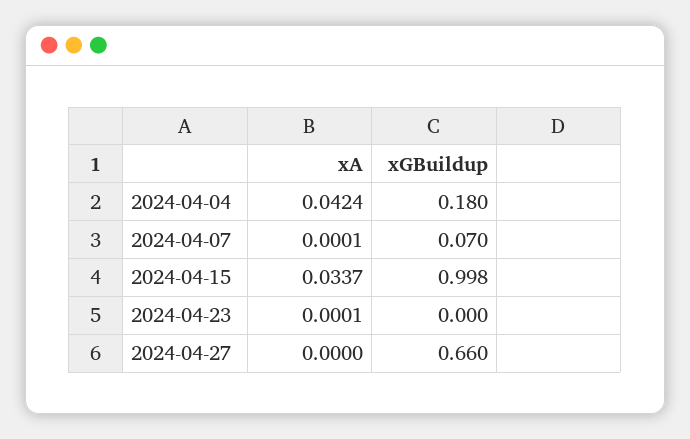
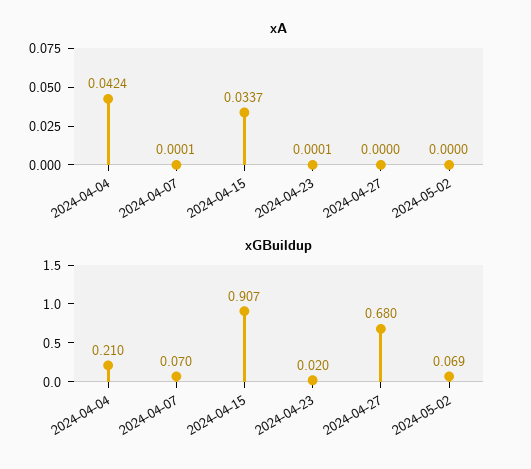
xGBuildup, 2024-04-04: 0.18 -> 0.21
xGBuildup, 2024-04-15: 0.998 -> 0.907
xGBuildup, 2024-04-23: 0 -> 0.02
xGBuildup, 2024-04-27: 0.66 -> 0.68
xA, 2024-05-02: none -> 0
xGBuildup, 2024-05-02: none -> 0.069

